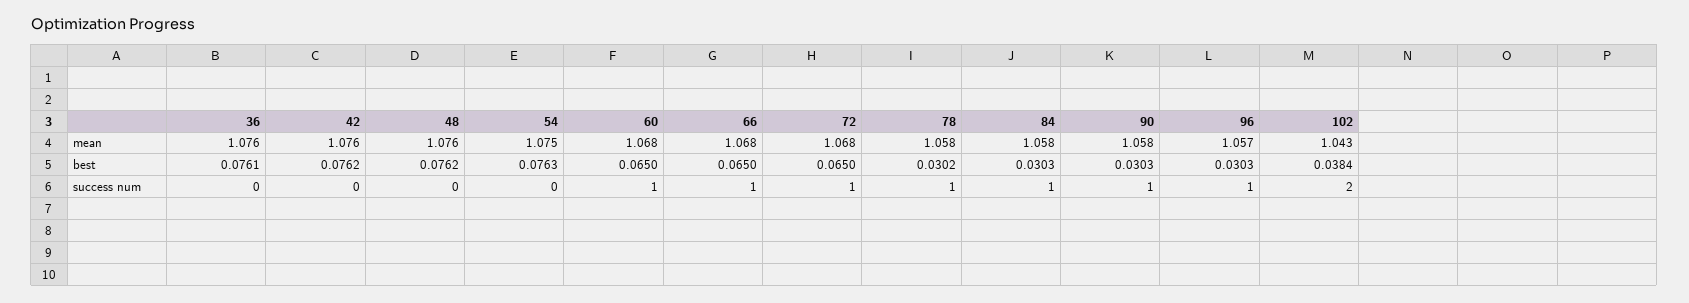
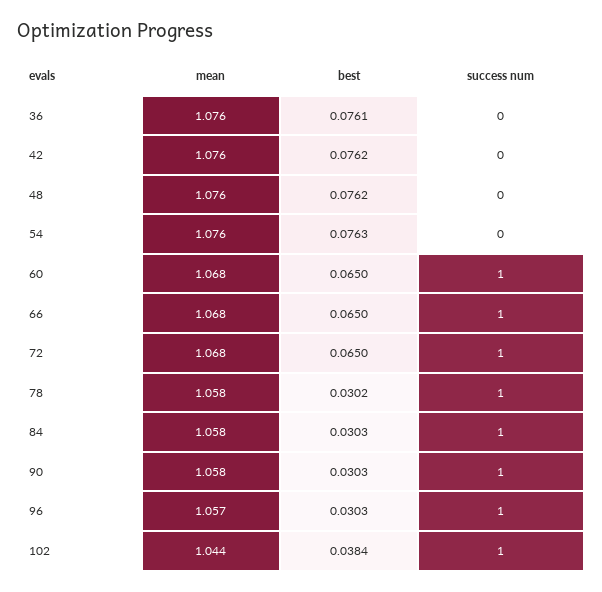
54, mean: 1.075 -> 1.076
102, mean: 1.043 -> 1.044
102, success num: 2 -> 1

